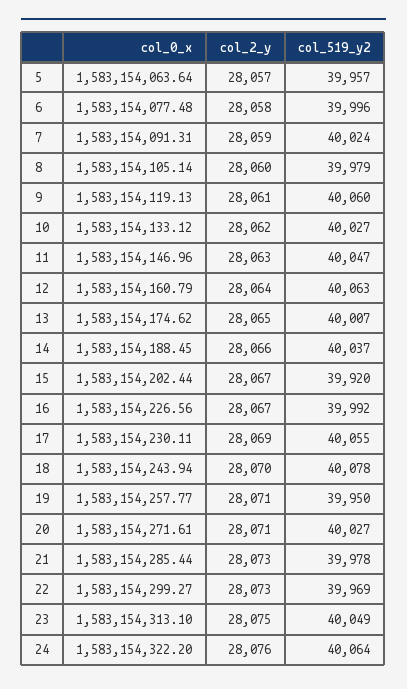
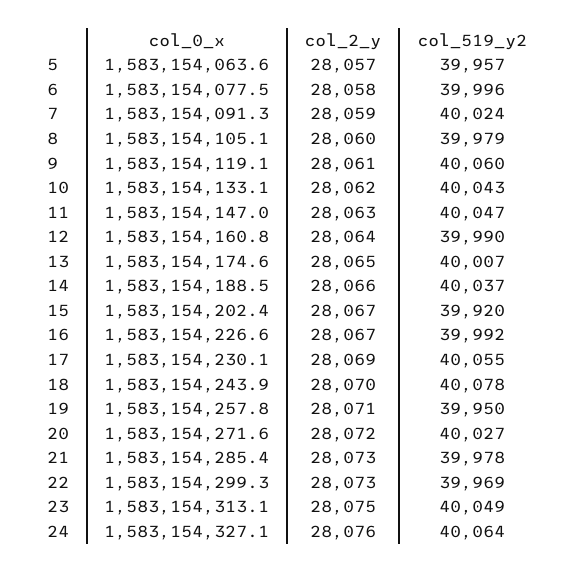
col_519_y2, 10: 40027 -> 40043
col_519_y2, 12: 40063 -> 39990
col_2_y, 20: 28071 -> 28072
col_0_x, 24: 1583154322.2 -> 1583154327.1

